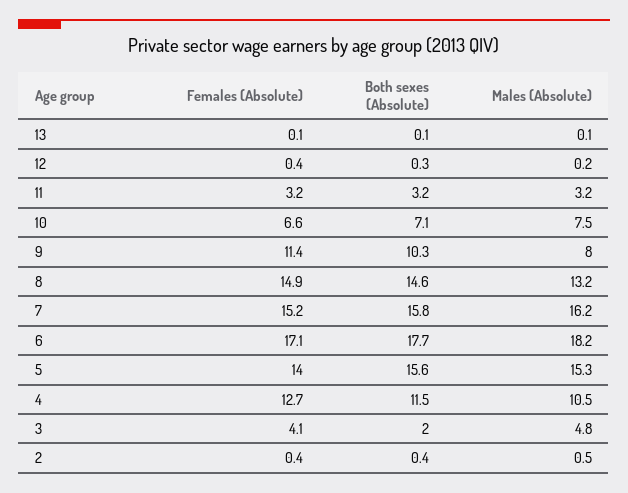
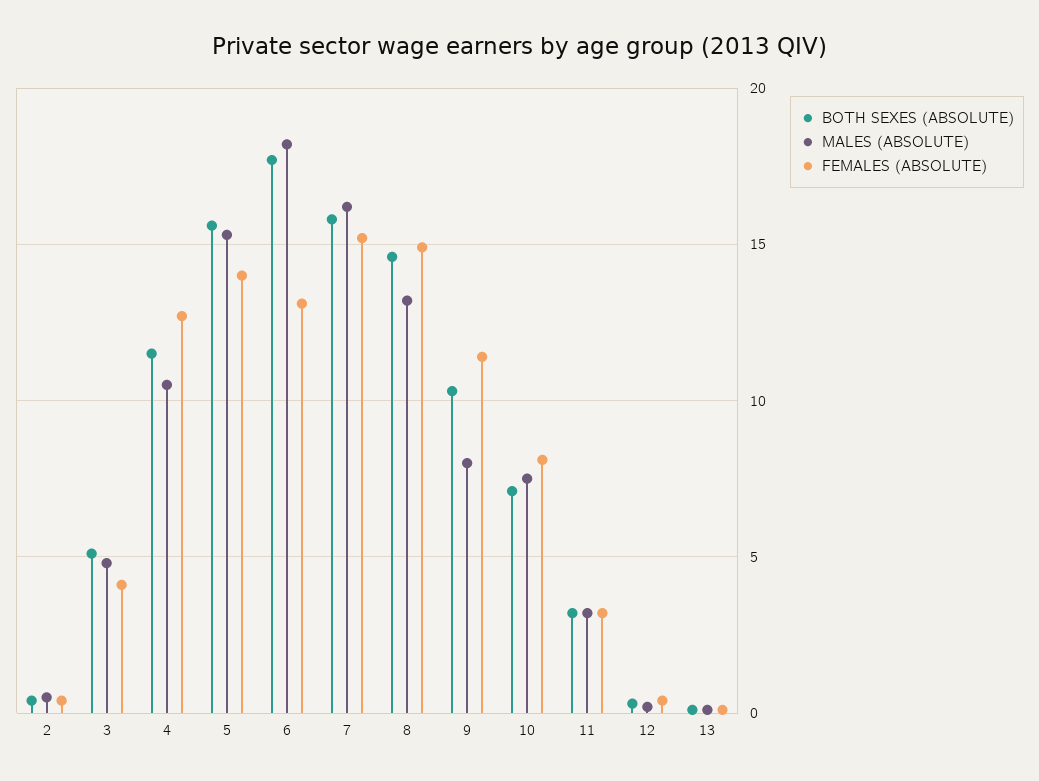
Females (Absolute), 10: 6.6 -> 8
Females (Absolute), 6: 17.1 -> 13
Both sexes (Absolute), 3: 2 -> 5

